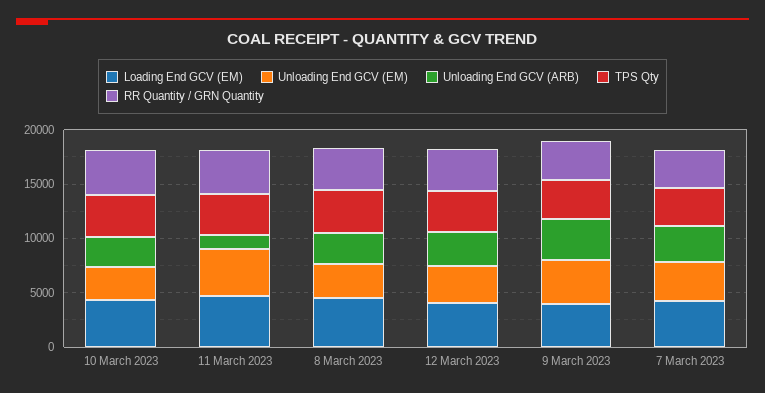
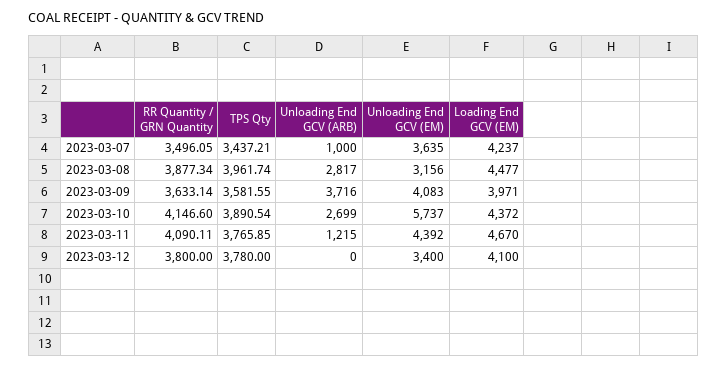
Unloading End GCV (EM), 10 March 2023: 3000 -> 5737
Unloading End GCV (ARB), 12 March 2023: 3000 -> 0
Unloading End GCV (ARB), 7 March 2023: 3000 -> 1000

